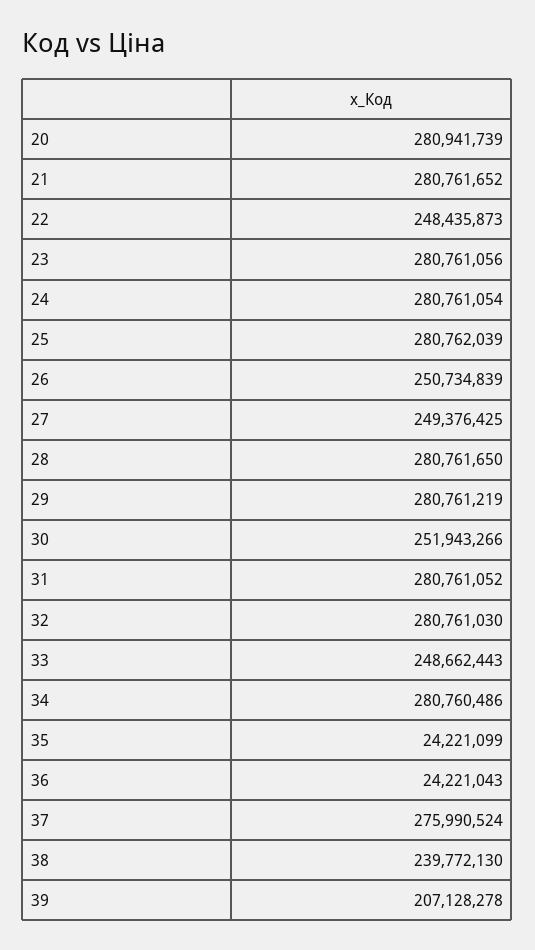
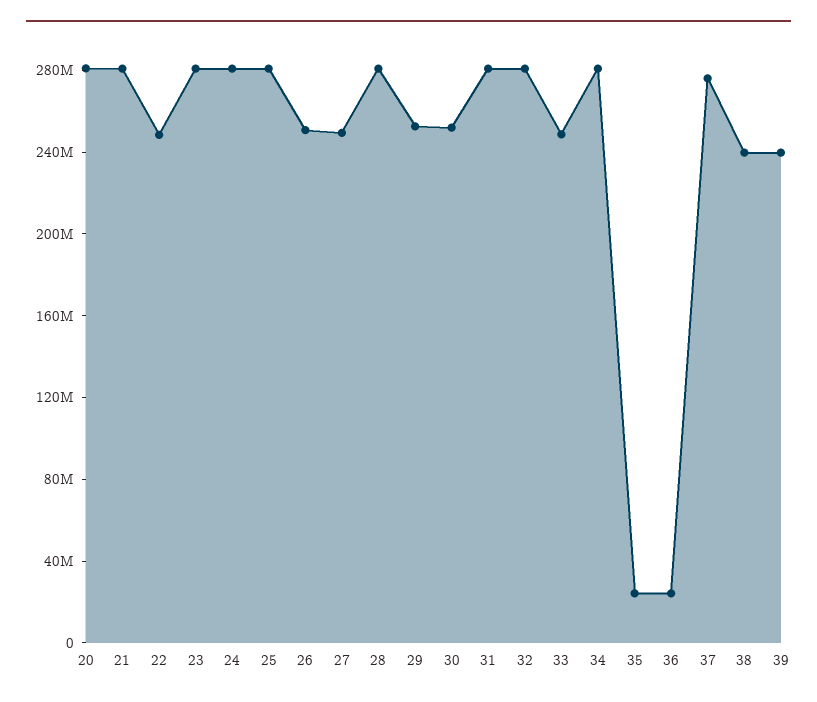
29: 280761219 -> 250000000
39: 207128278 -> 240000000

